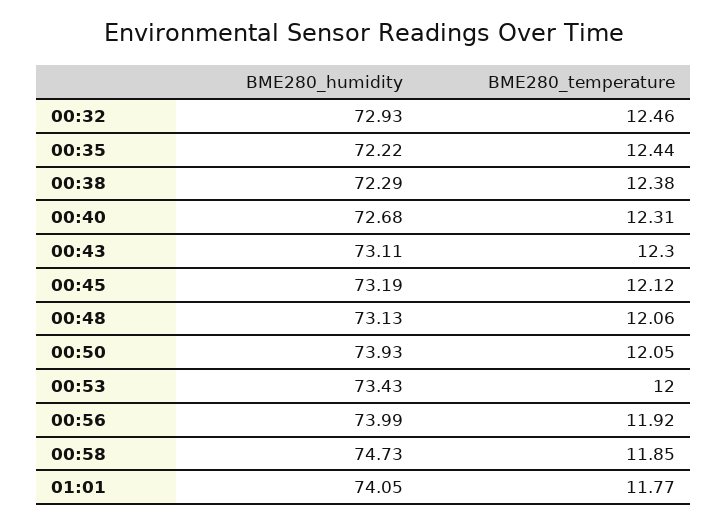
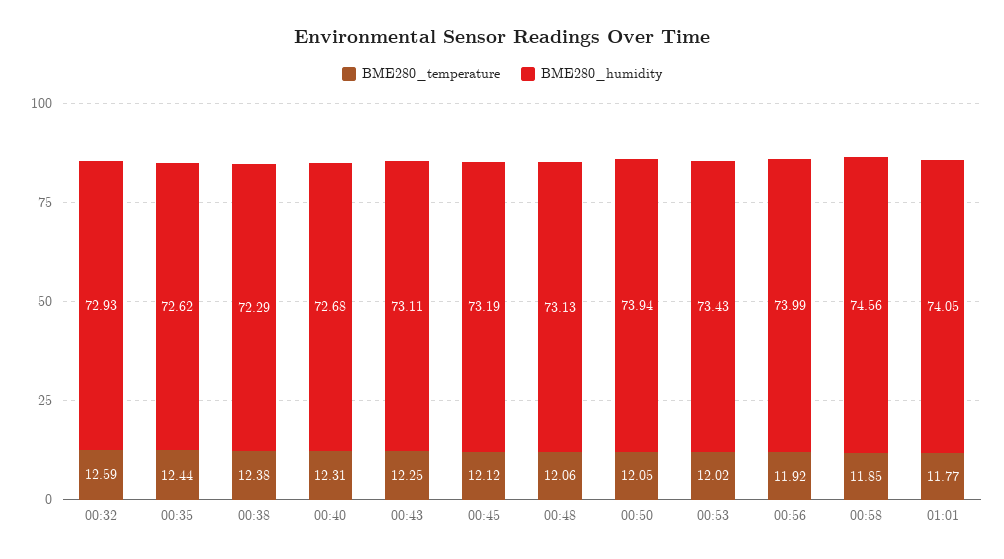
BME280_temperature, 00:32: 12.46 -> 12.59
BME280_humidity, 00:35: 72.22 -> 72.62
BME280_temperature, 00:43: 12.3 -> 12.25
BME280_humidity, 00:50: 73.93 -> 73.94
BME280_temperature, 00:53: 12 -> 12.02
BME280_humidity, 00:58: 74.73 -> 74.56

